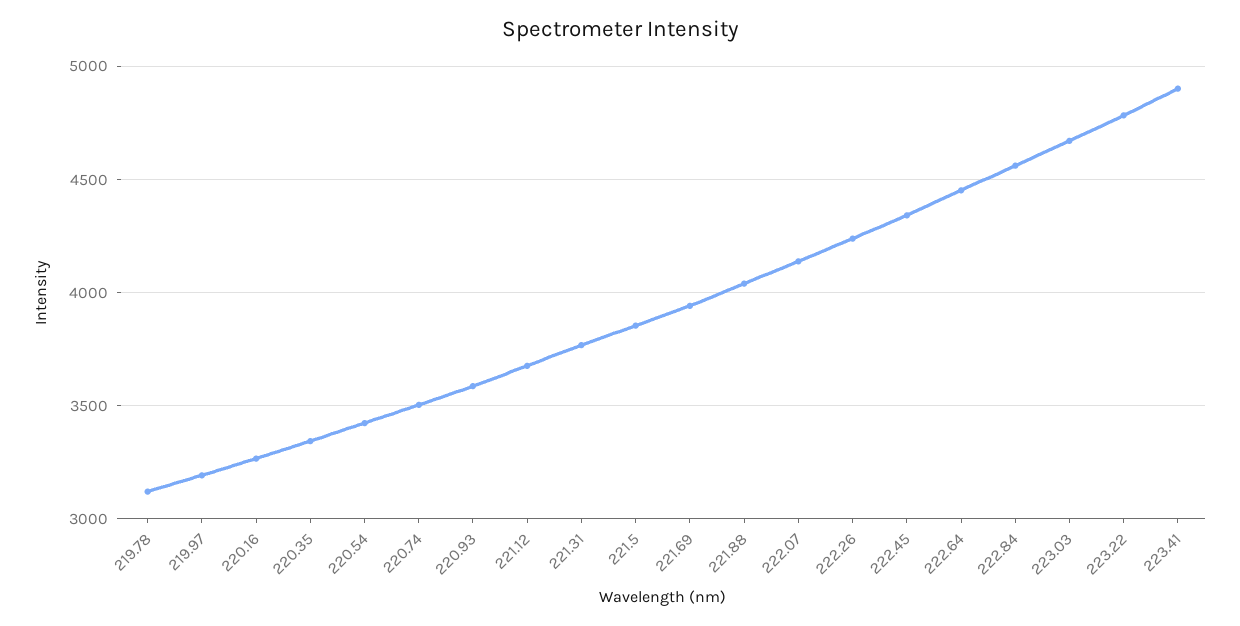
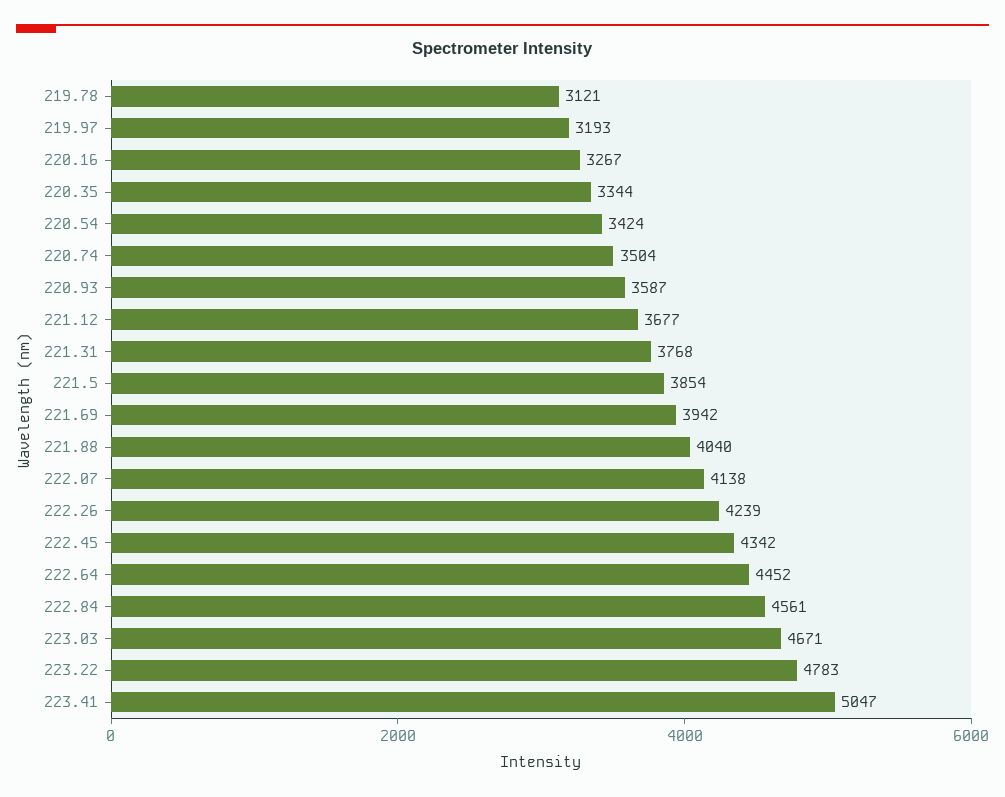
223.41: 4900 -> 5047

